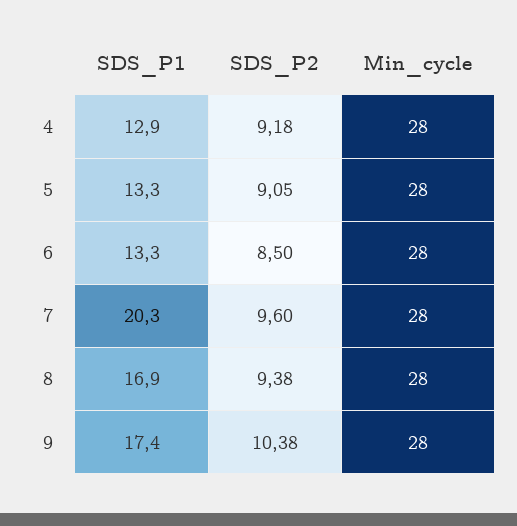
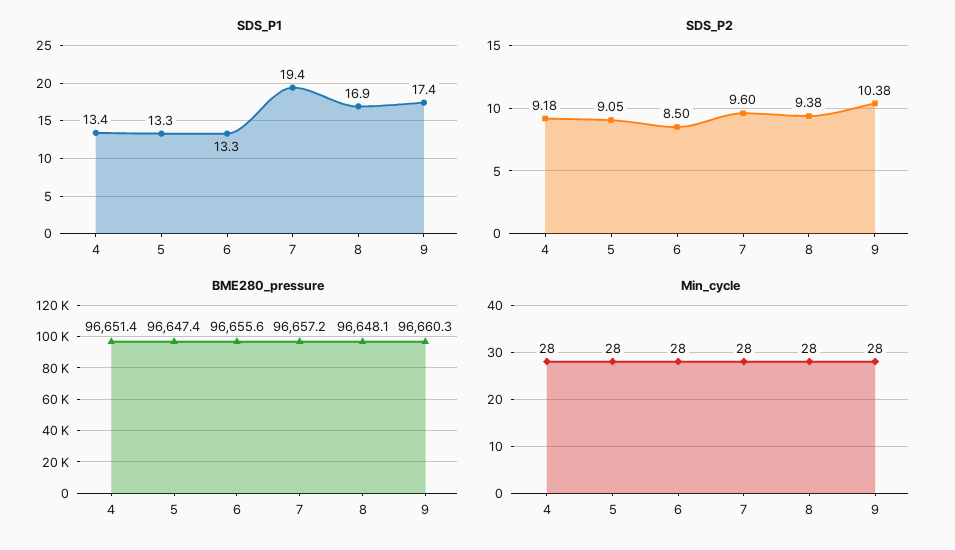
SDS_P1, 4: 12.9 -> 13.4
SDS_P1, 7: 20.3 -> 19.4
BME280_pressure, 4: none -> 96651.4
BME280_pressure, 5: none -> 96647.4
BME280_pressure, 6: none -> 96655.6
BME280_pressure, 7: none -> 96657.2
BME280_pressure, 8: none -> 96648.1
BME280_pressure, 9: none -> 96660.3

